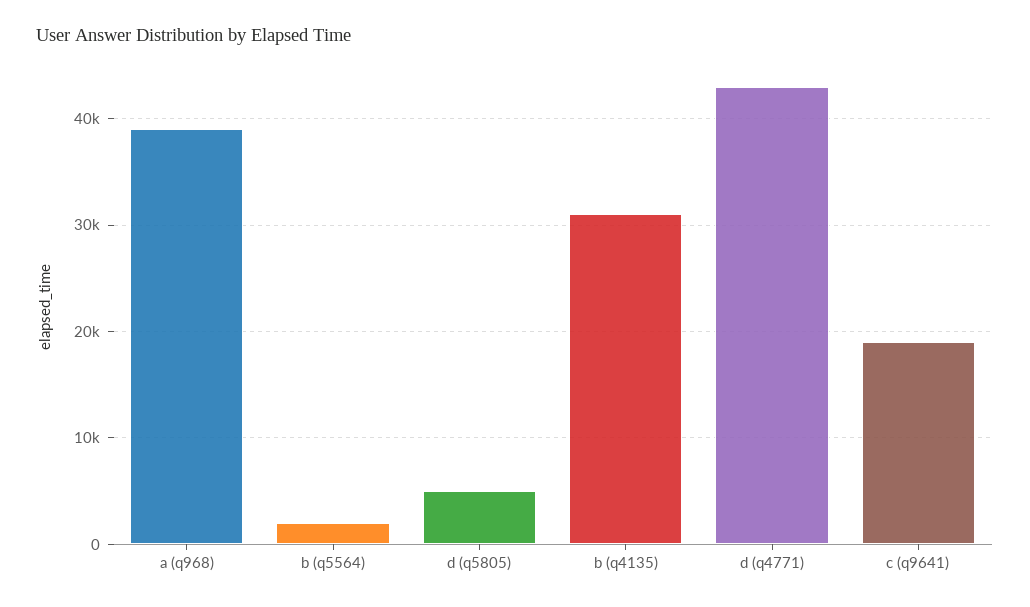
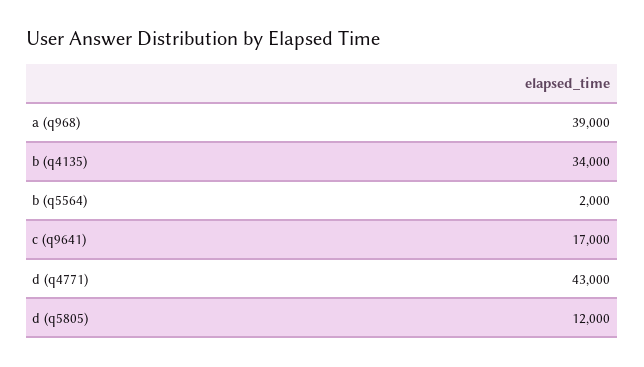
d (q5805): 5000 -> 12000
b (q4135): 31000 -> 34000
c (q9641): 19000 -> 17000

